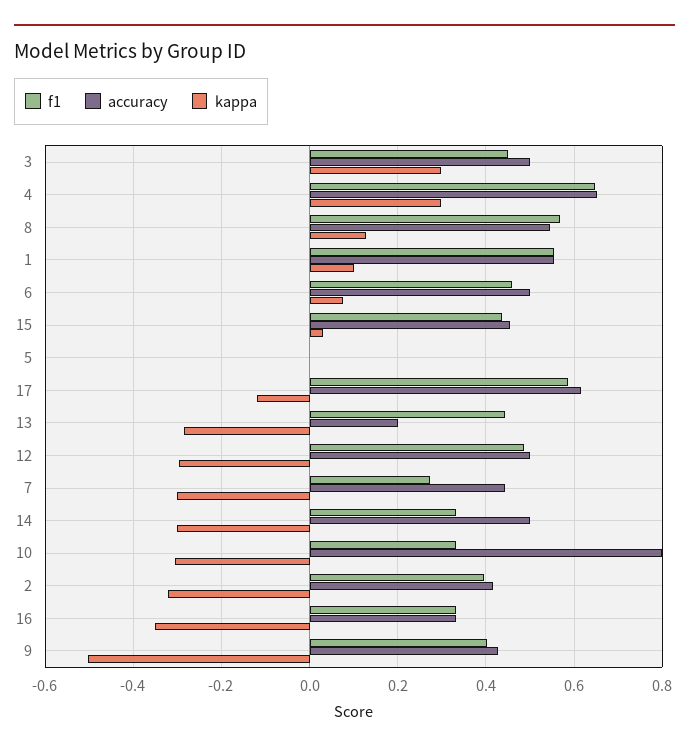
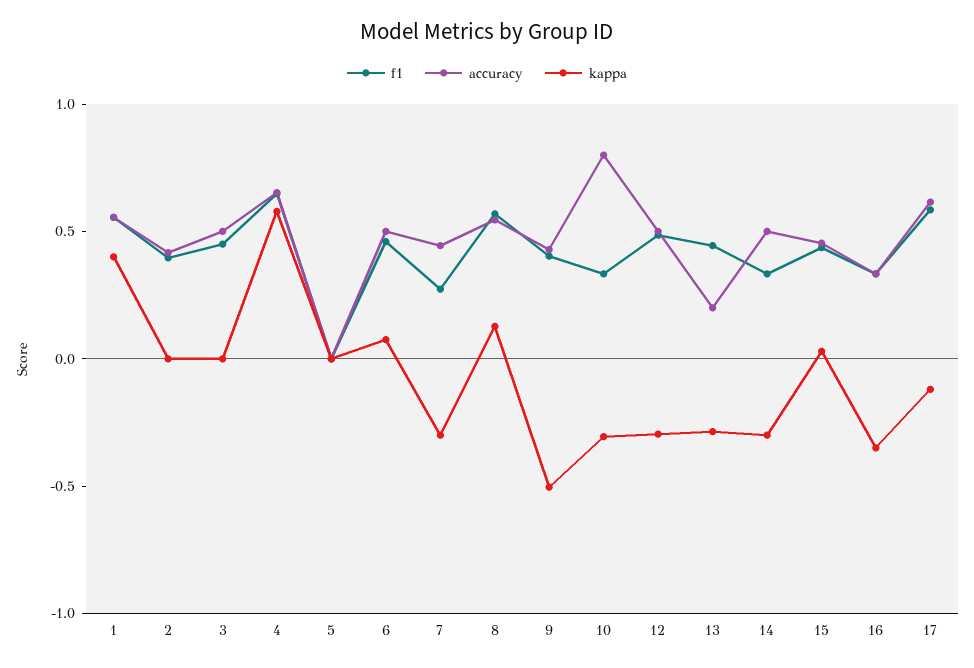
kappa, 3: 0.3 -> 0
kappa, 4: 0.3 -> 0.6
kappa, 1: 0.1 -> 0.4
kappa, 2: -0.32 -> 0

